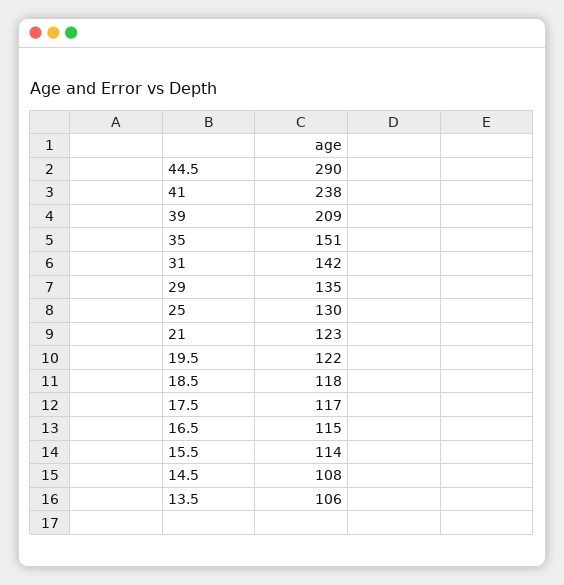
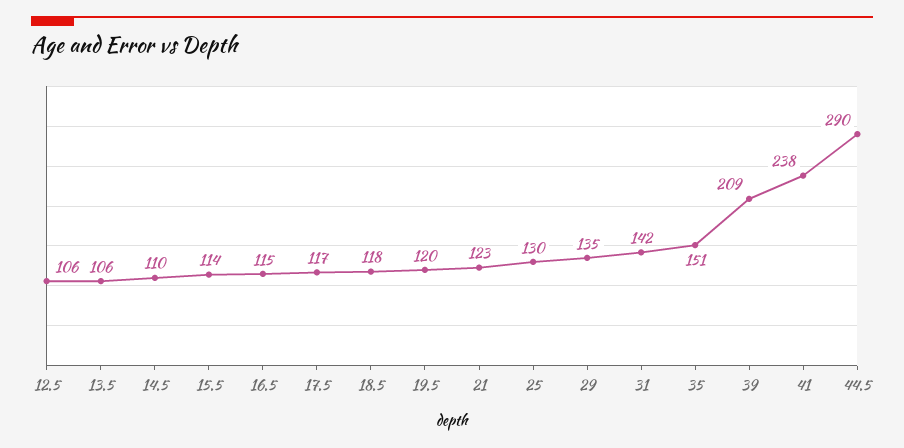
19.5: 122 -> 120
14.5: 108 -> 110
12.5: none -> 106

